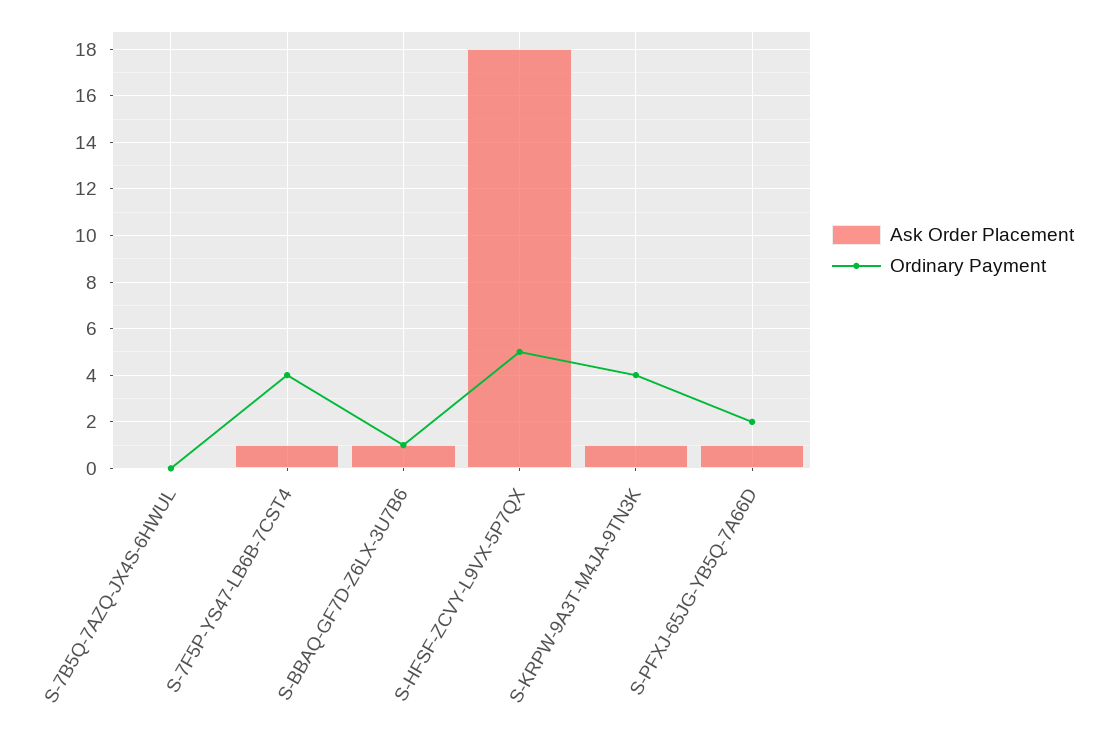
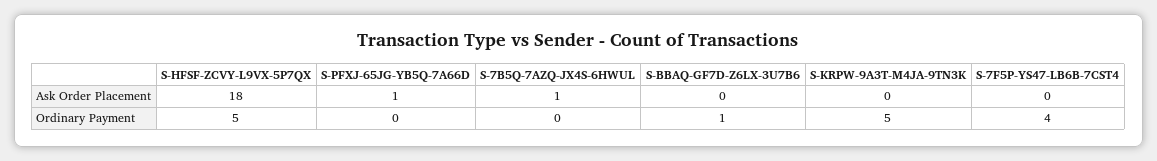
Ask Order Placement, S-7B5Q-7AZQ-JX4S-6HWUL: 0 -> 1
Ask Order Placement, S-7F5P-YS47-LB6B-7CST4: 1 -> 0
Ask Order Placement, S-BBAQ-GF7D-Z6LX-3U7B6: 1 -> 0
Ask Order Placement, S-KRPW-9A3T-M4JA-9TN3K: 1 -> 0
Ordinary Payment, S-KRPW-9A3T-M4JA-9TN3K: 4 -> 5
Ordinary Payment, S-PFXJ-65JG-YB5Q-7A66D: 2 -> 0

